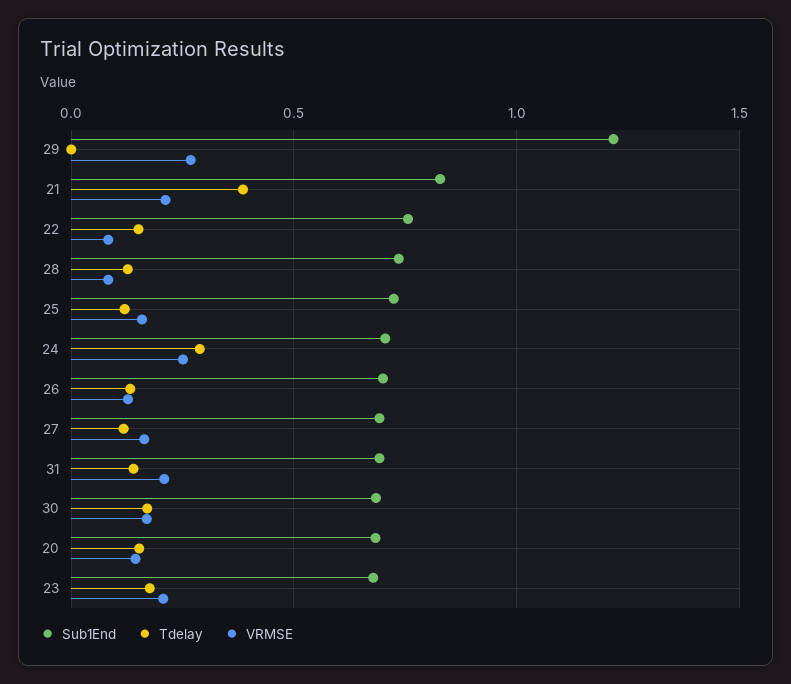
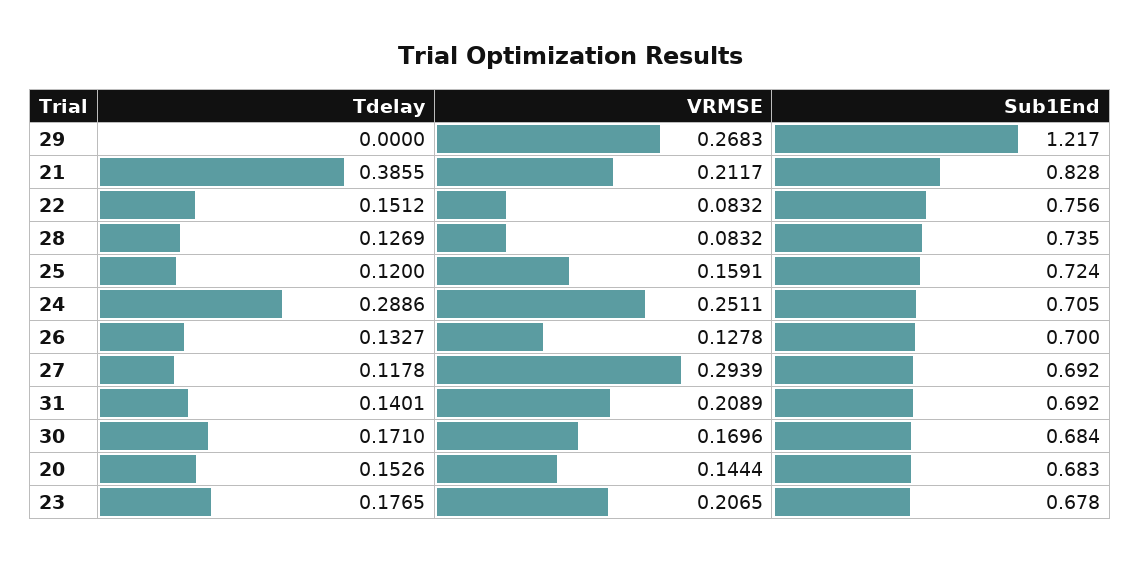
VRMSE, 27: 0.15 -> 0.2939

